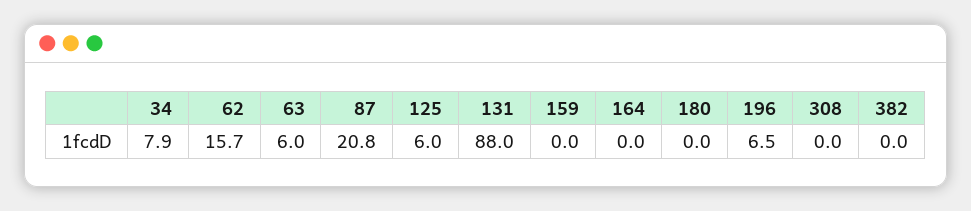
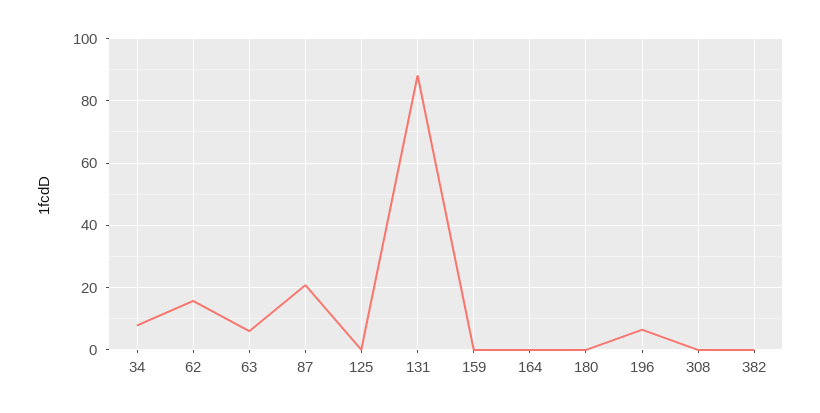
125: 6 -> 0

